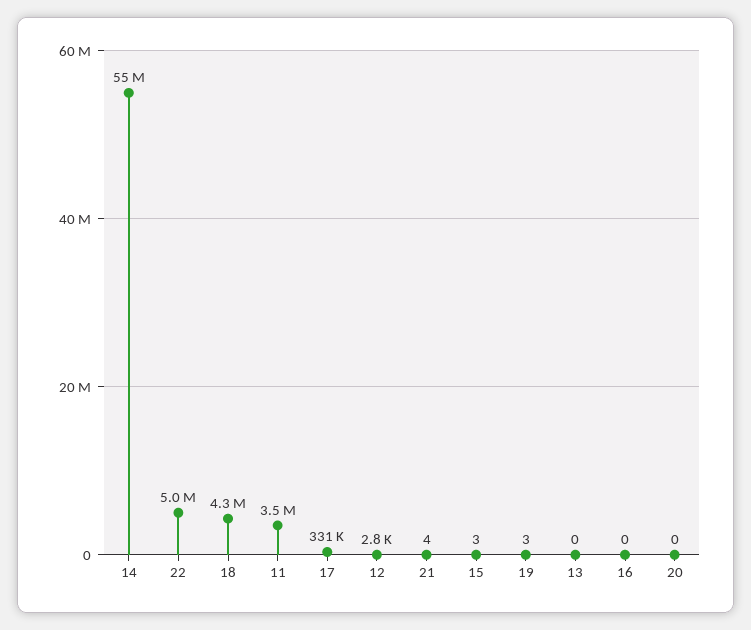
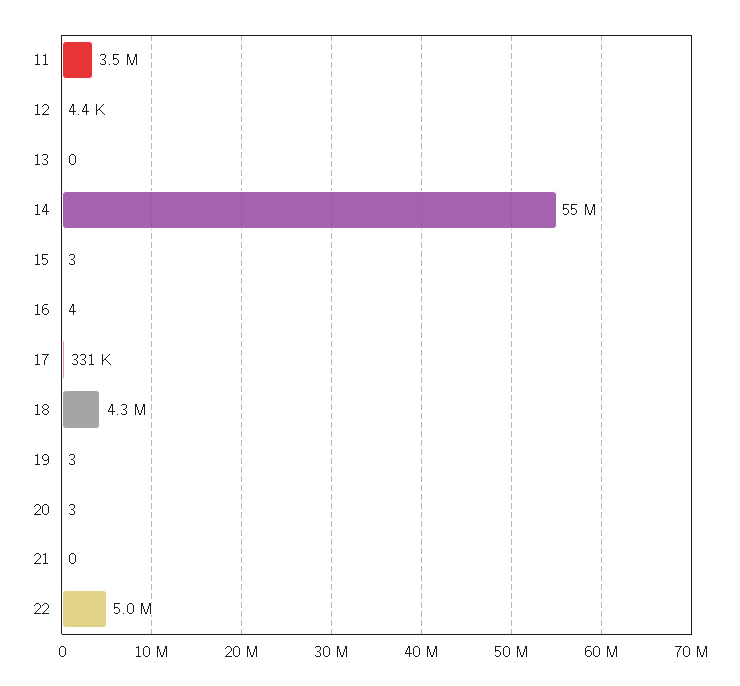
12: 2800 -> 4400
21: 4 -> 0
16: 0 -> 4
20: 0 -> 3

